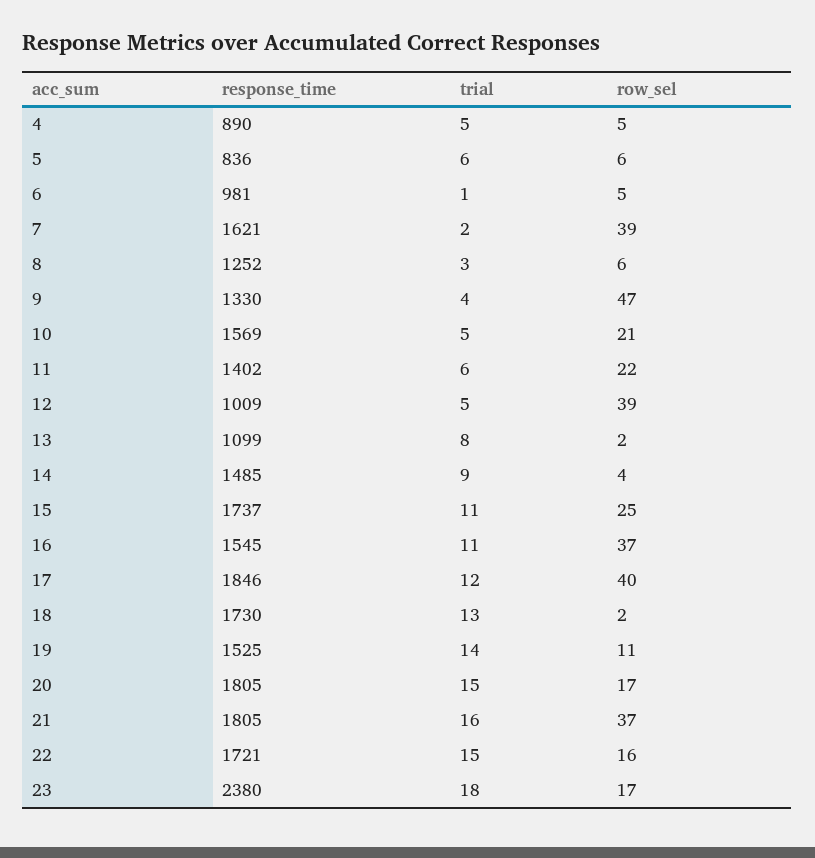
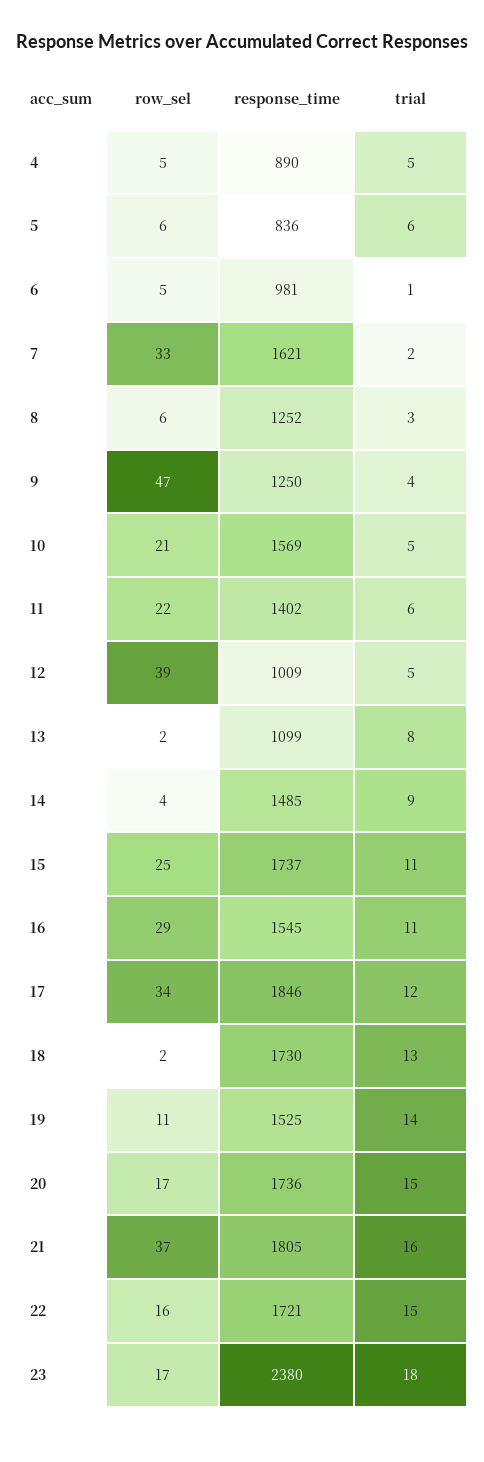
row_sel, 7: 39 -> 33
response_time, 9: 1330 -> 1250
row_sel, 16: 37 -> 29
row_sel, 17: 40 -> 34
response_time, 20: 1805 -> 1736

